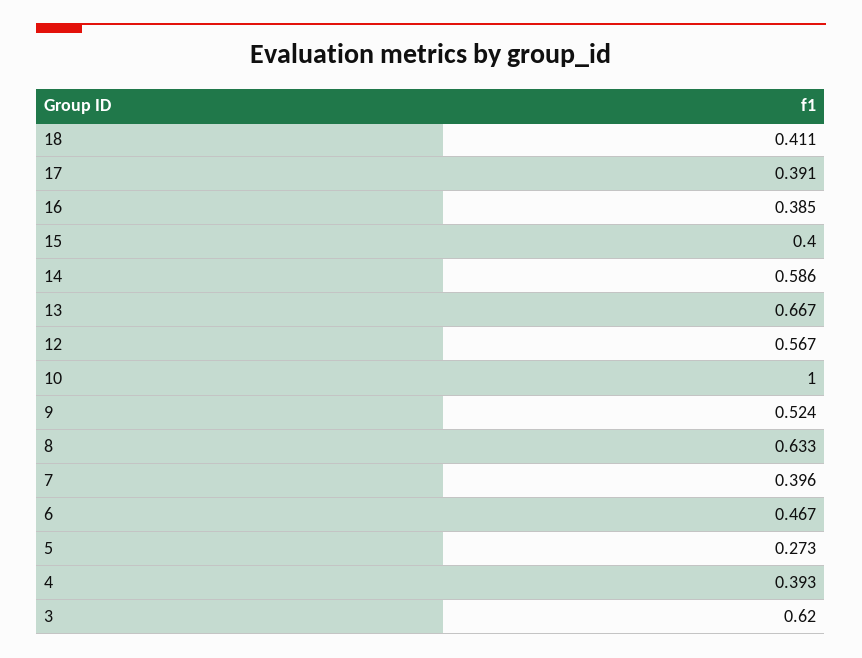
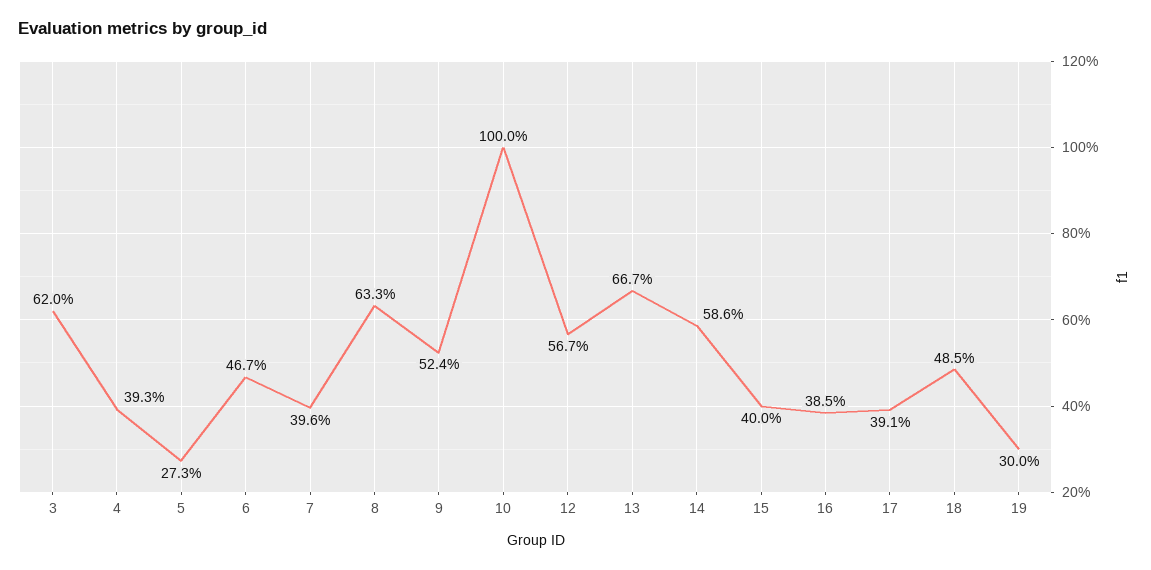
18: 0.411 -> 0.485
19: none -> 0.3

